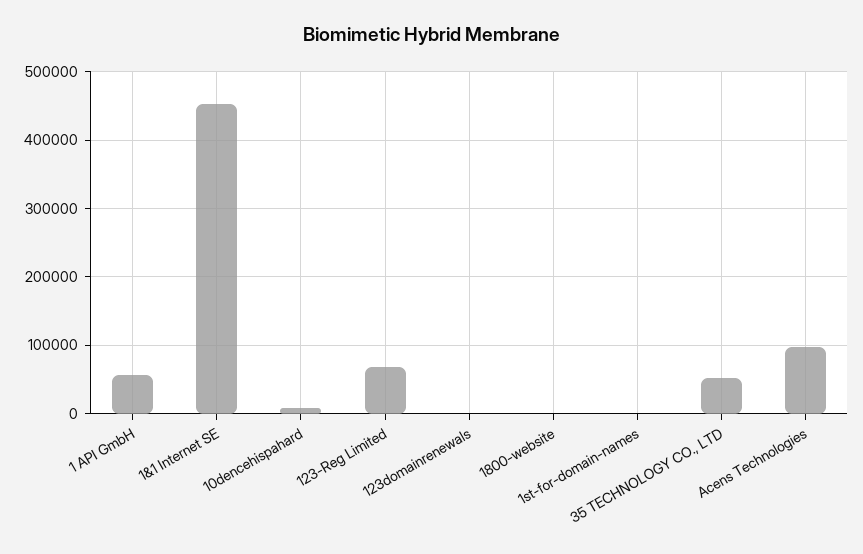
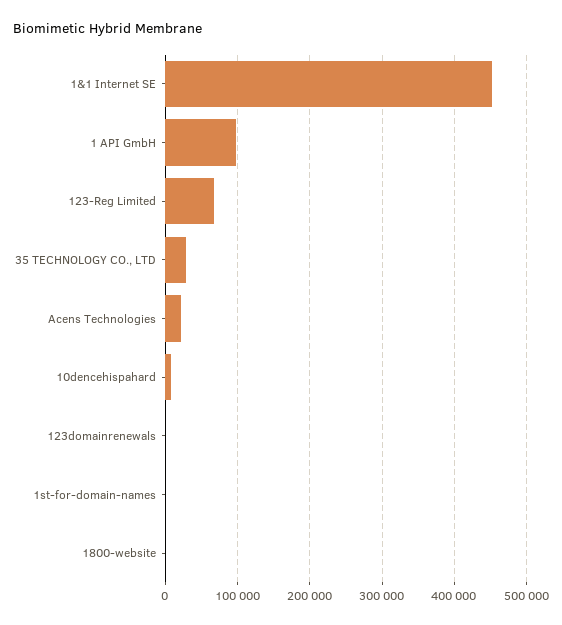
1 API GmbH: 60000 -> 100000
35 TECHNOLOGY CO., LTD: 50000 -> 30000
Acens Technologies: 100000 -> 20000

